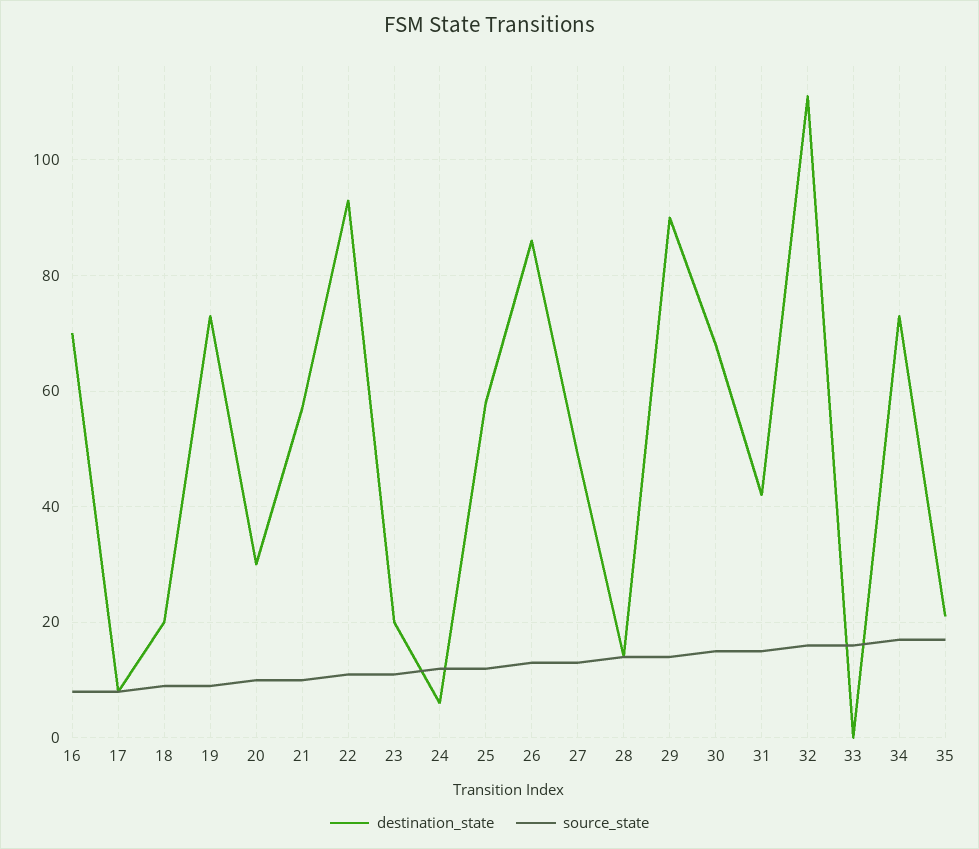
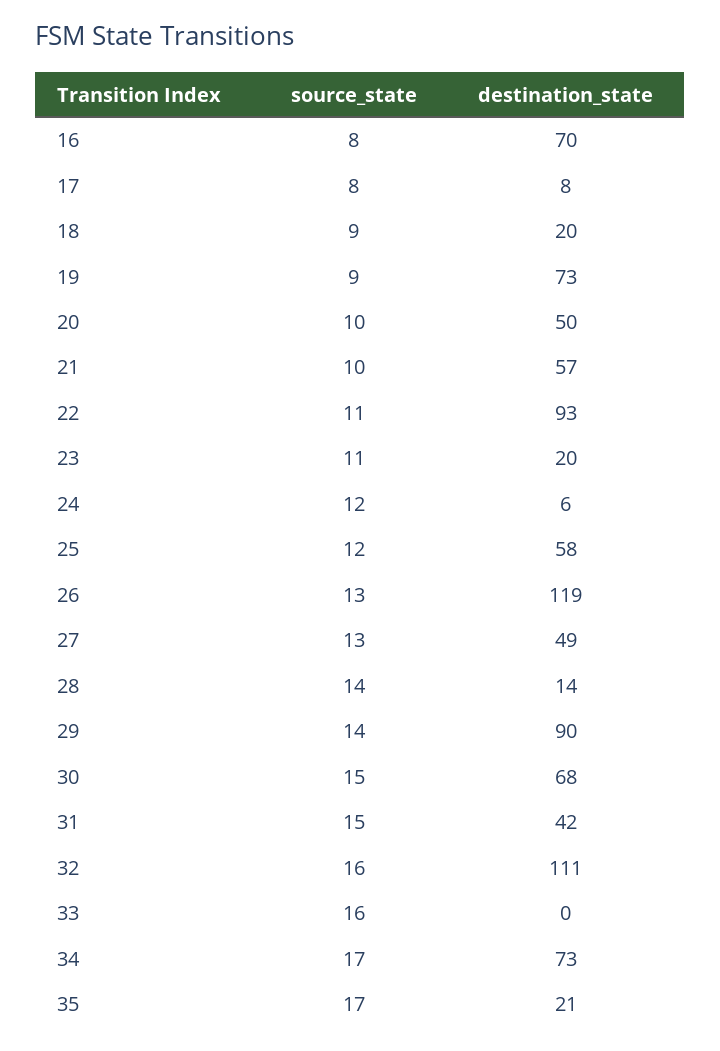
destination_state, 20: 30 -> 50
destination_state, 26: 85 -> 119

